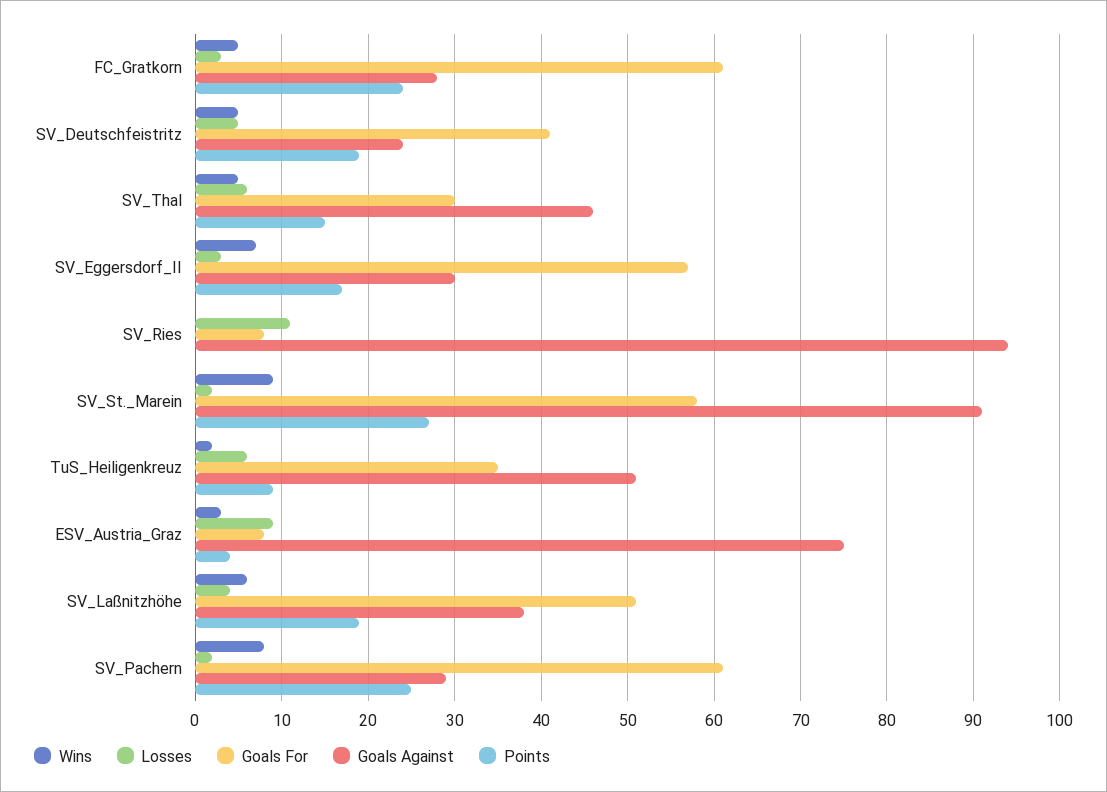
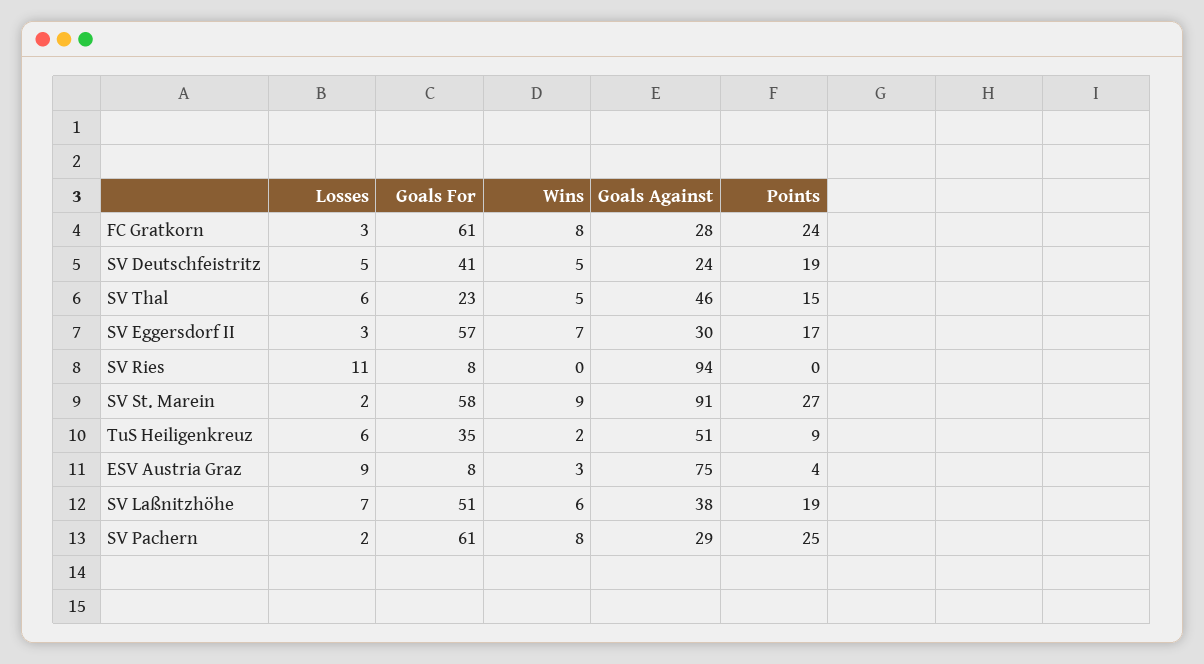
Wins, FC_Gratkorn: 5 -> 8
Goals For, SV_Thal: 30 -> 23
Losses, SV_Laßnitzhöhe: 4 -> 7

